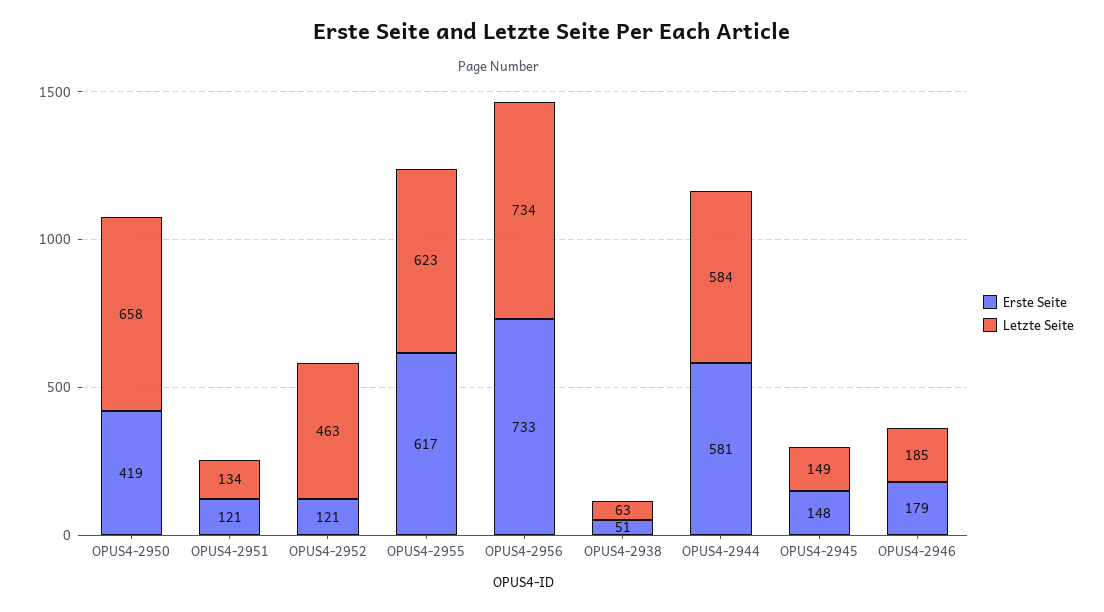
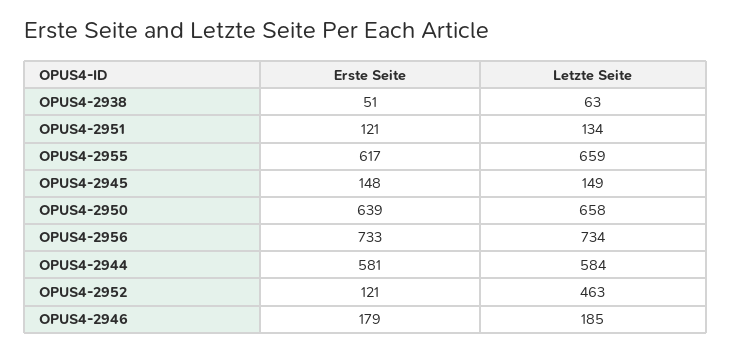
Erste Seite, OPUS4-2950: 419 -> 639
Letzte Seite, OPUS4-2955: 623 -> 659

